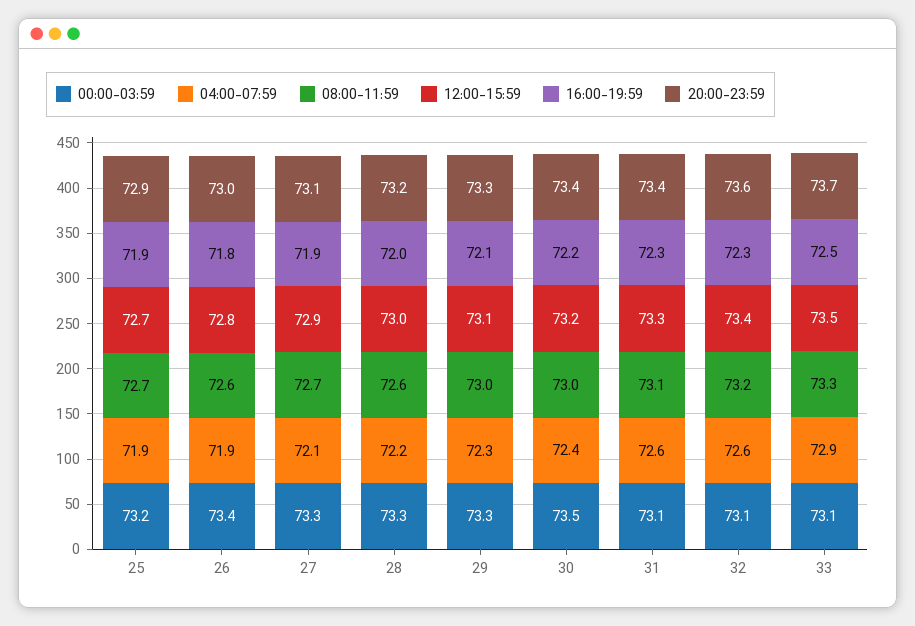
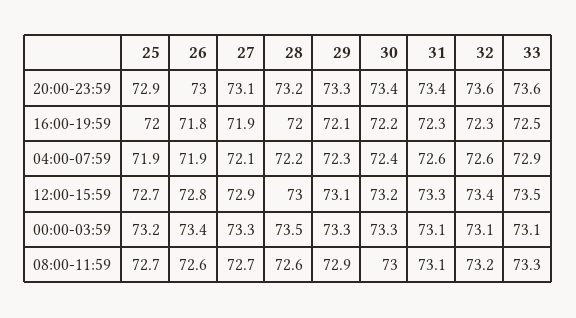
16:00-19:59, 25: 71.9 -> 72
00:00-03:59, 28: 73.3 -> 73.5
08:00-11:59, 29: 73 -> 72.9
00:00-03:59, 30: 73.5 -> 73.3
20:00-23:59, 33: 73.7 -> 73.6

